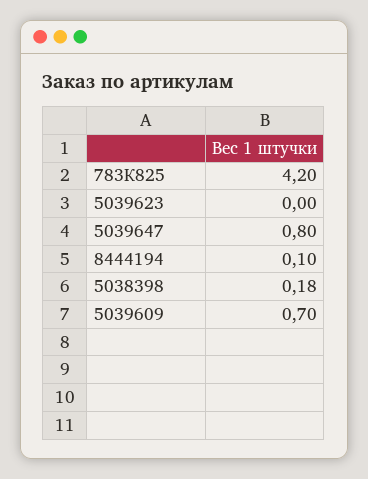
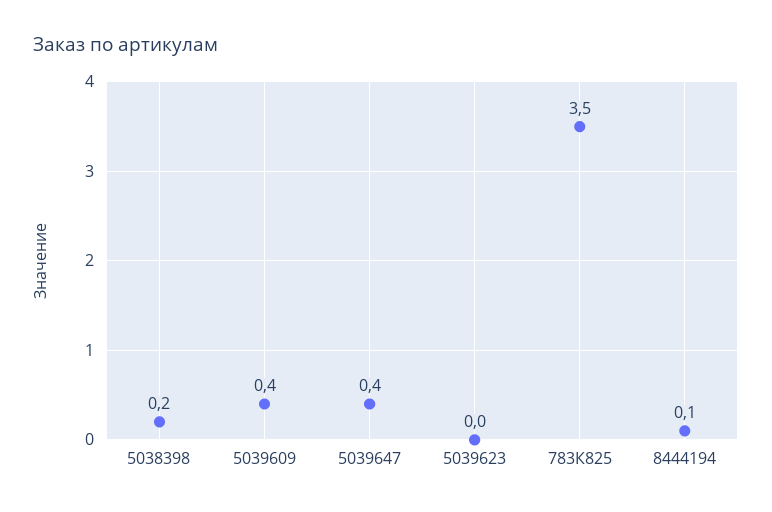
783К825: 4.2 -> 3.5
5039647: 0.8 -> 0.4
5039609: 0.7 -> 0.4

